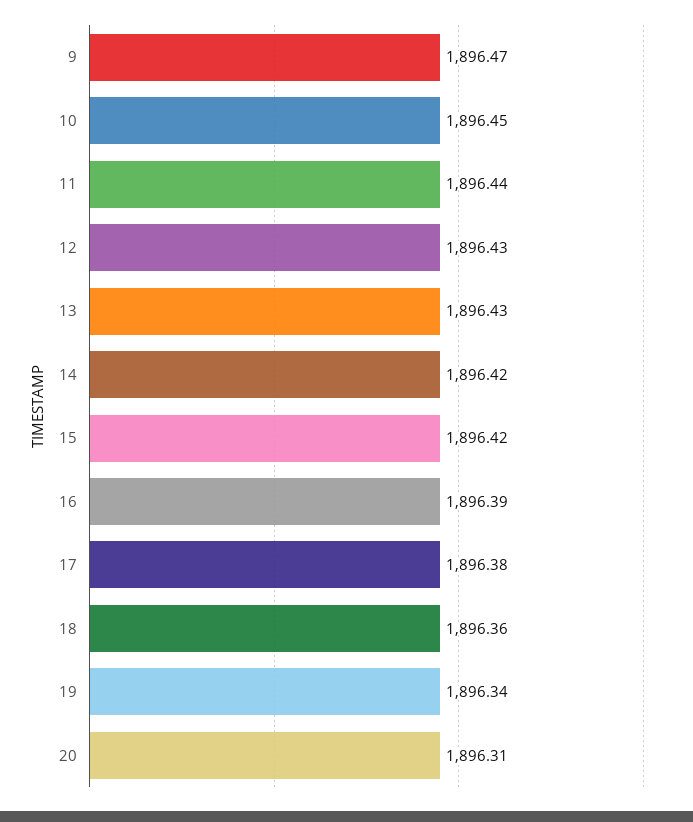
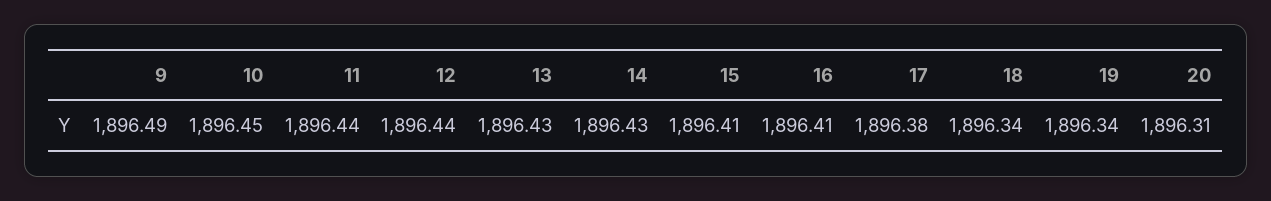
9: 1896.47 -> 1896.49
12: 1896.43 -> 1896.44
14: 1896.42 -> 1896.43
15: 1896.42 -> 1896.41
16: 1896.39 -> 1896.41
18: 1896.36 -> 1896.34

